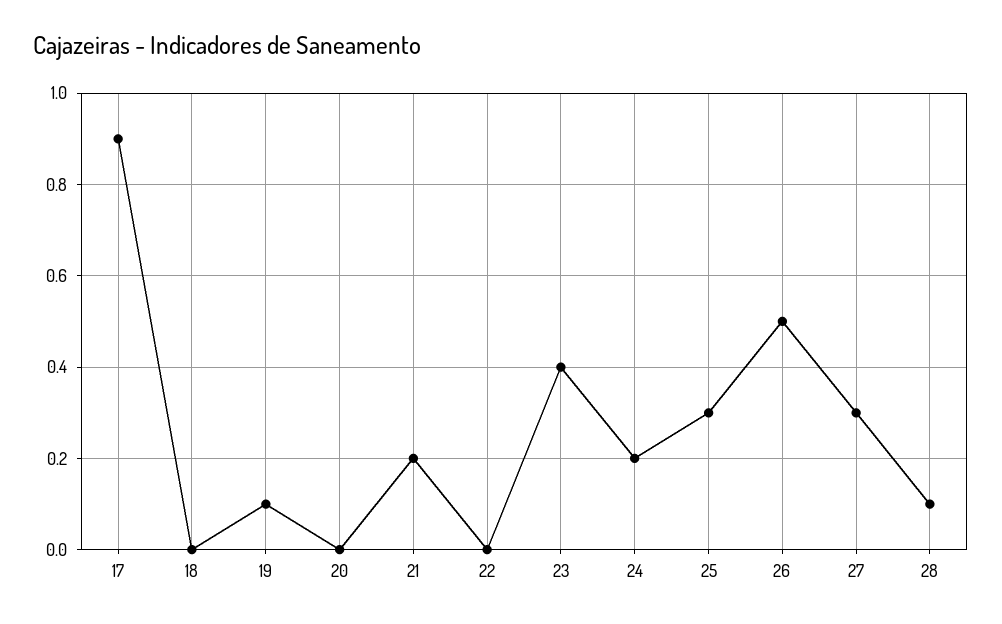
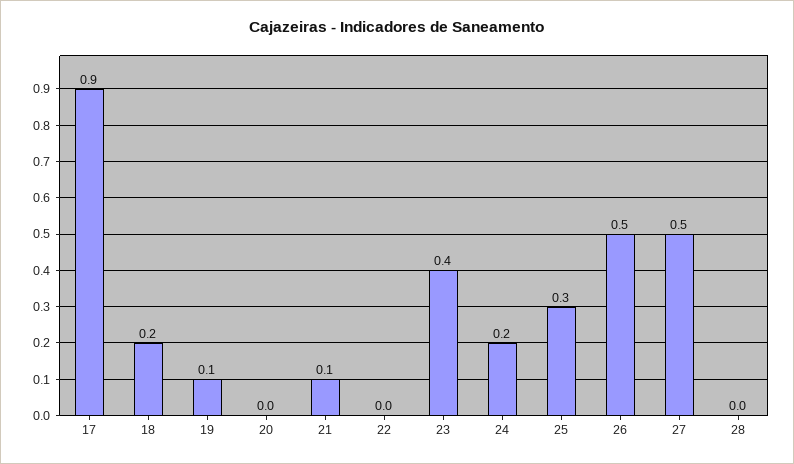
18: 0 -> 0.2
21: 0.2 -> 0.1
27: 0.3 -> 0.5
28: 0.1 -> 0

